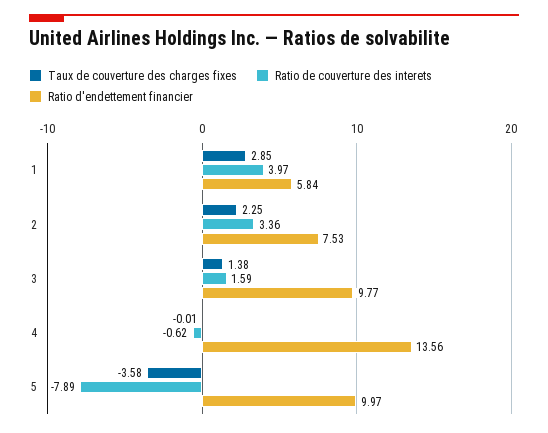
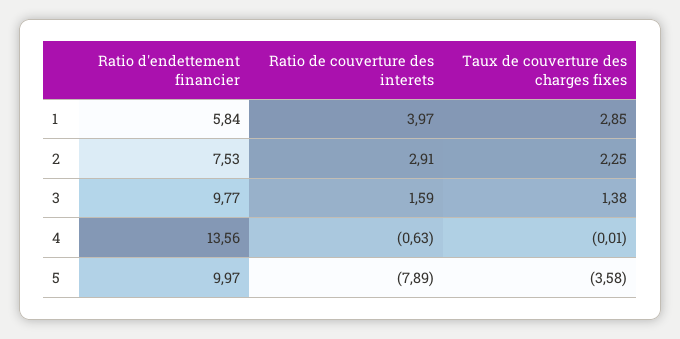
Ratio de couverture des interets, 2: 3.36 -> 2.91
Ratio de couverture des interets, 4: -0.62 -> -0.63

